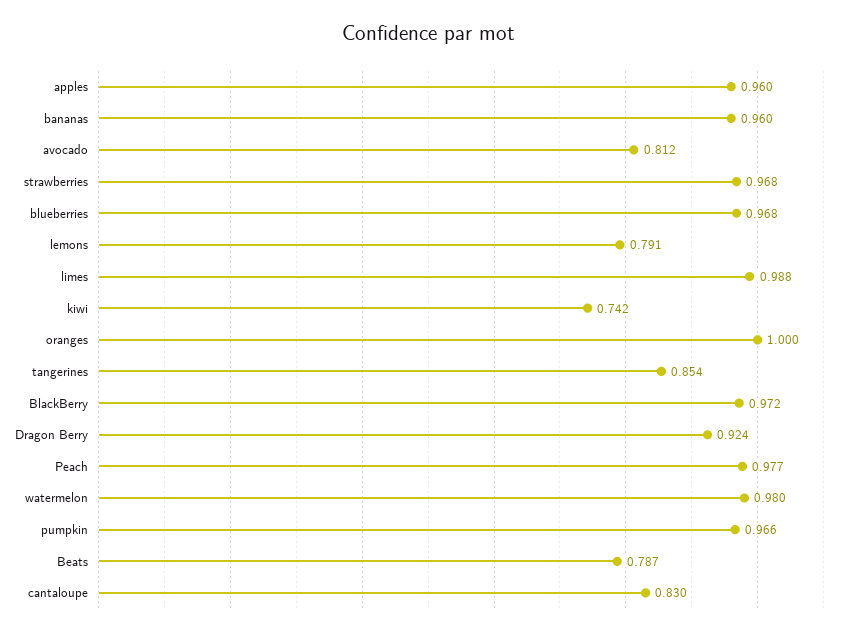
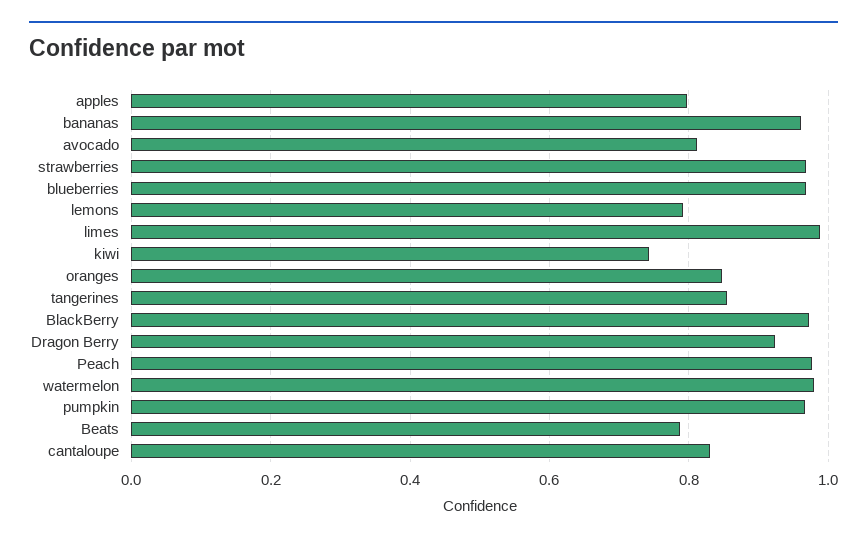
apples: 0.96 -> 0.8
oranges: 1 -> 0.84

